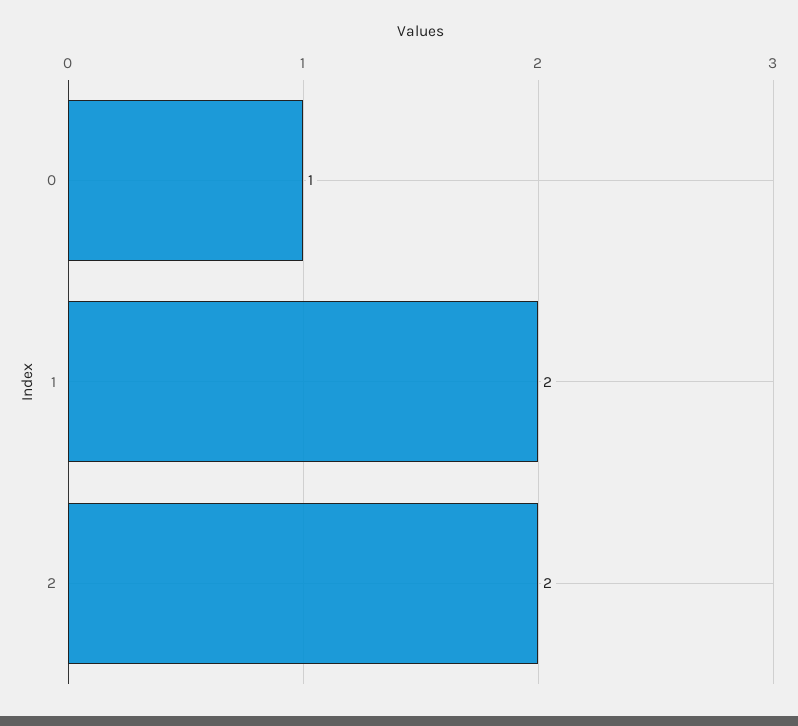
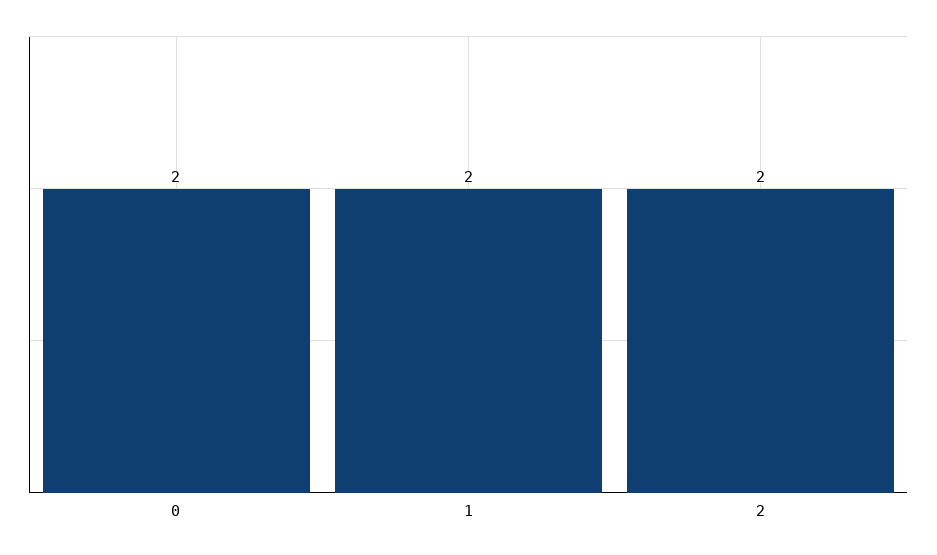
0: 1 -> 2

